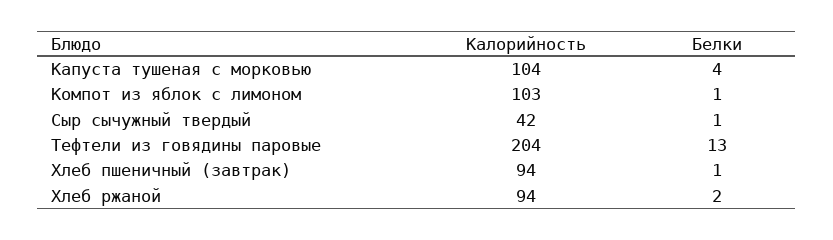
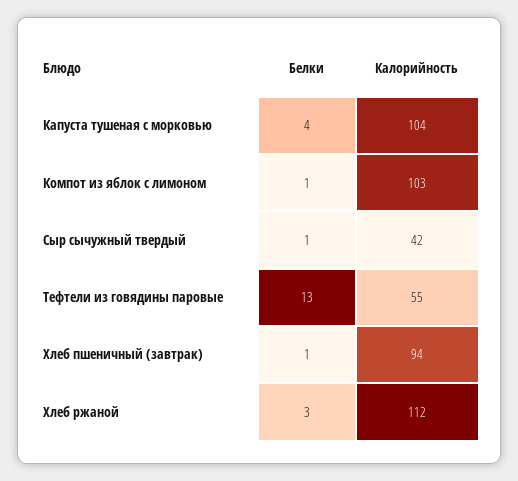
Калорийность, Тефтели из говядины паровые: 204 -> 55
Калорийность, Хлеб ржаной: 94 -> 112
Белки, Хлеб ржаной: 2 -> 3

